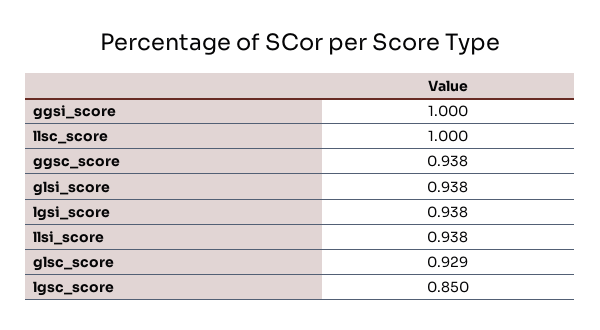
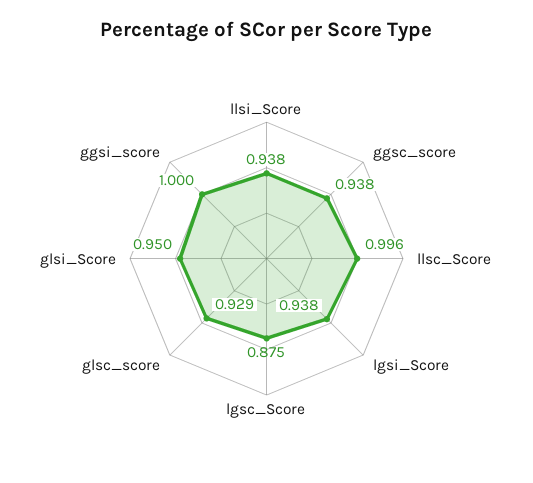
llsc_score: 1 -> 0.996
glsi_score: 0.938 -> 0.95
lgsc_score: 0.85 -> 0.875

